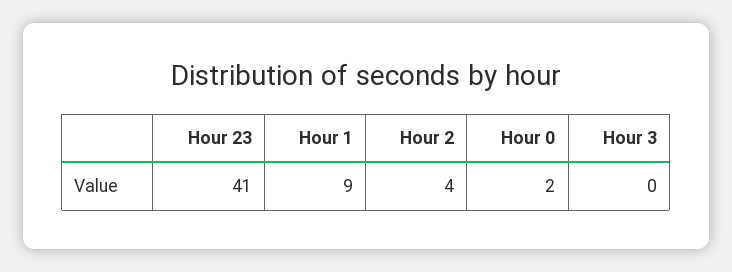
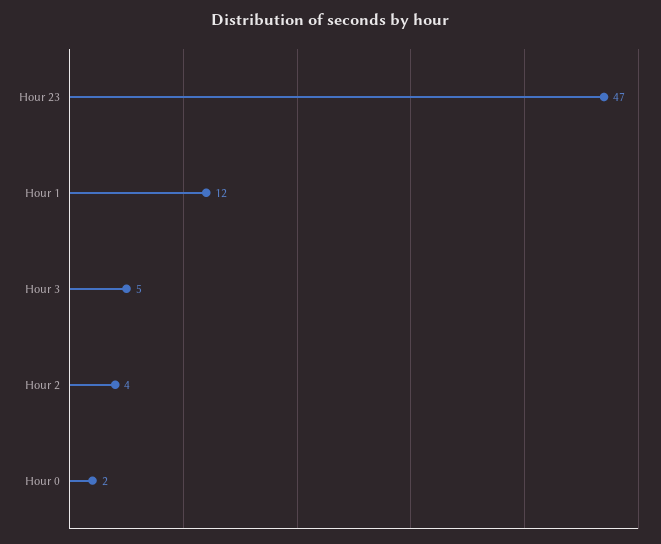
Hour 23: 41 -> 47
Hour 1: 9 -> 12
Hour 3: 0 -> 5

